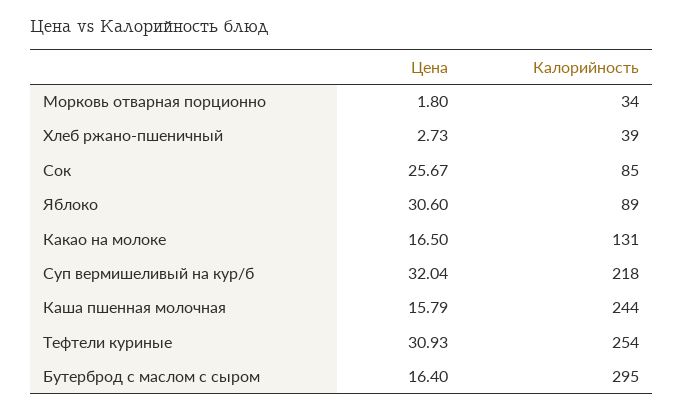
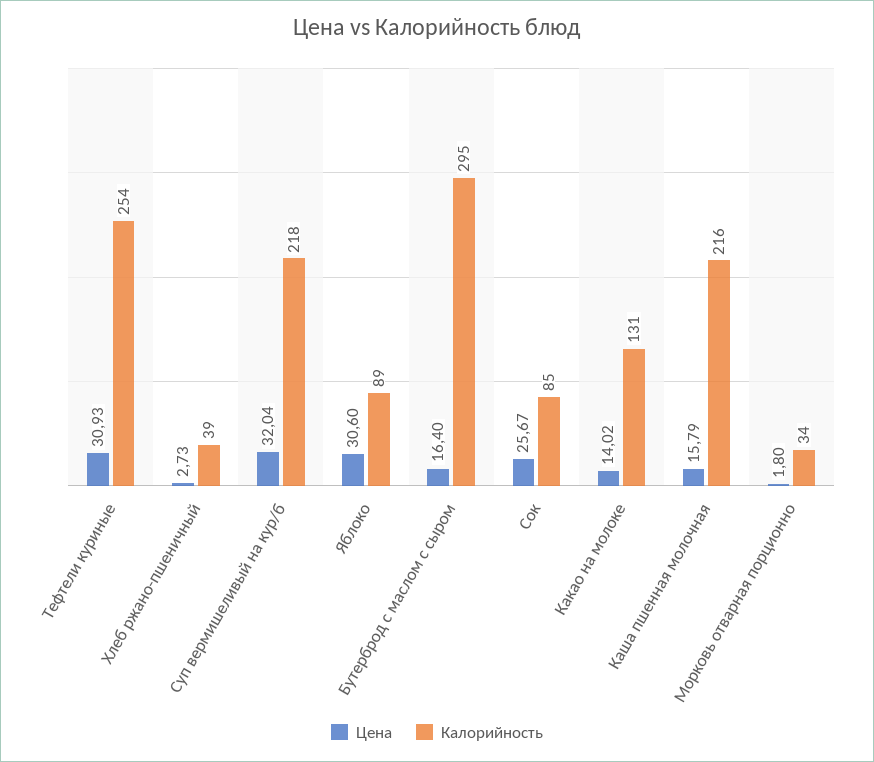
Цена, Какао на молоке: 16.5 -> 14.02
Калорийность, Каша пшенная молочная: 244 -> 216

